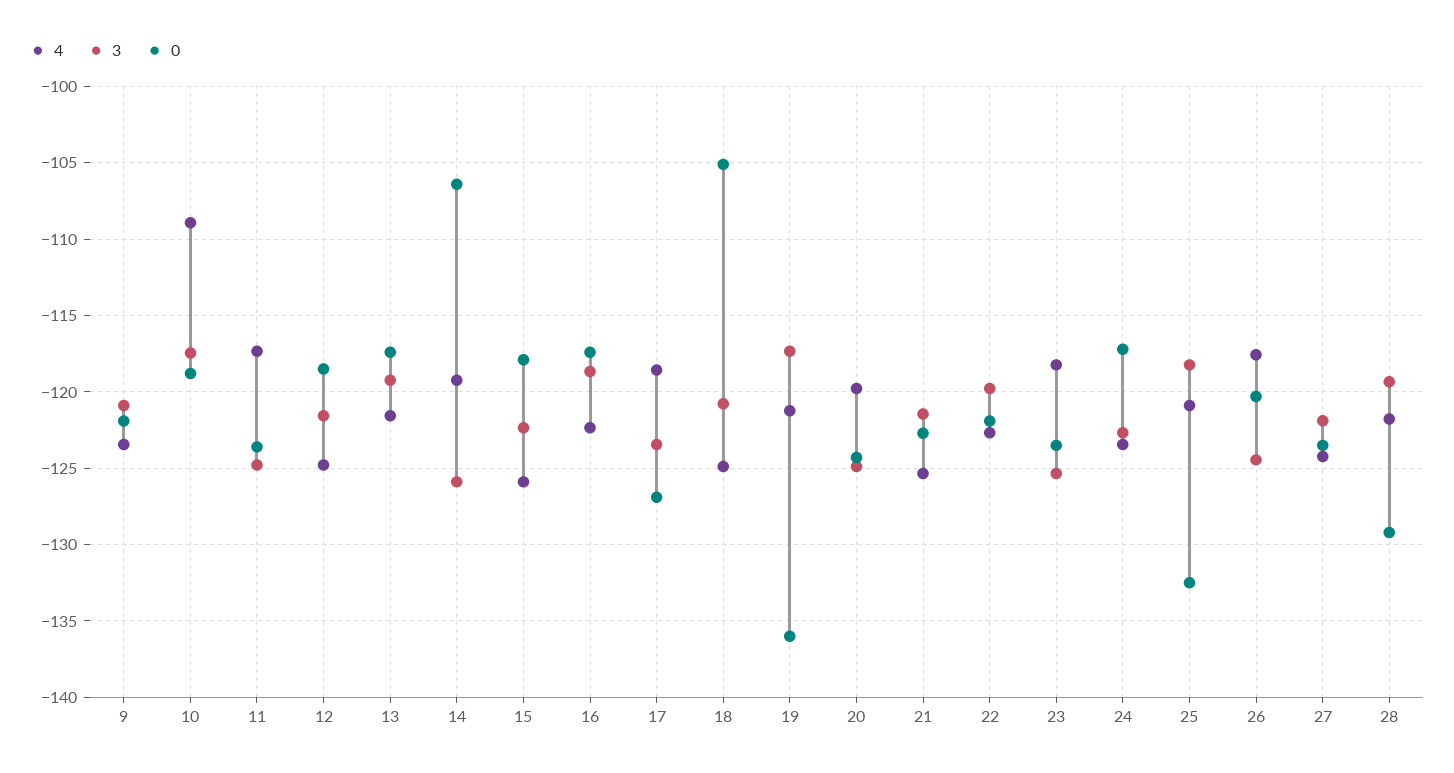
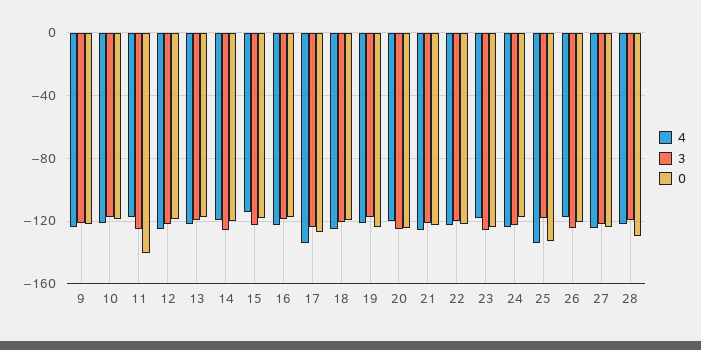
4, 10: -109 -> -120
0, 11: -123.5 -> -140
0, 14: -106.5 -> -120
4, 15: -126 -> -115
4, 17: -118.5 -> -135
0, 18: -105 -> -120
0, 19: -136 -> -125
4, 25: -121 -> -135

